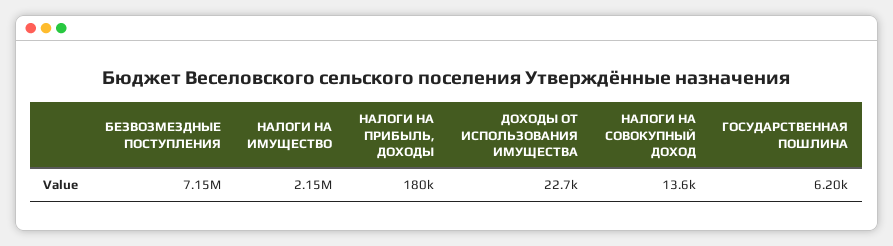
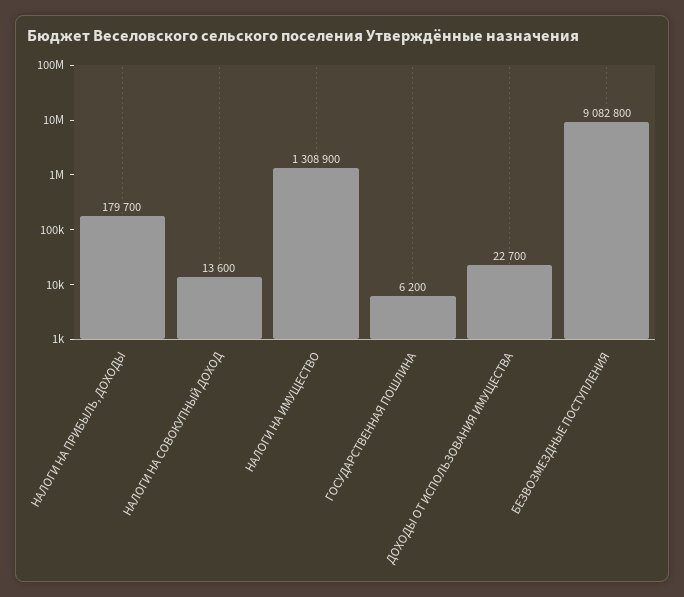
БЕЗВОЗМЕЗДНЫЕ ПОСТУПЛЕНИЯ: 7150000 -> 9082800
НАЛОГИ НА ИМУЩЕСТВО: 2150000 -> 1308900

